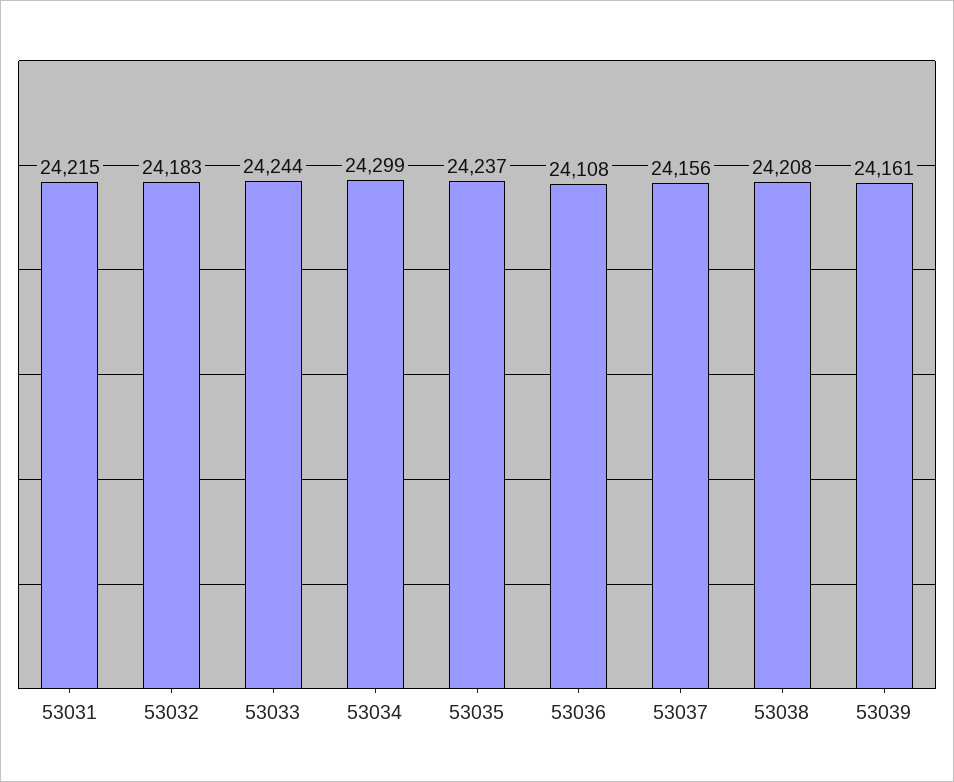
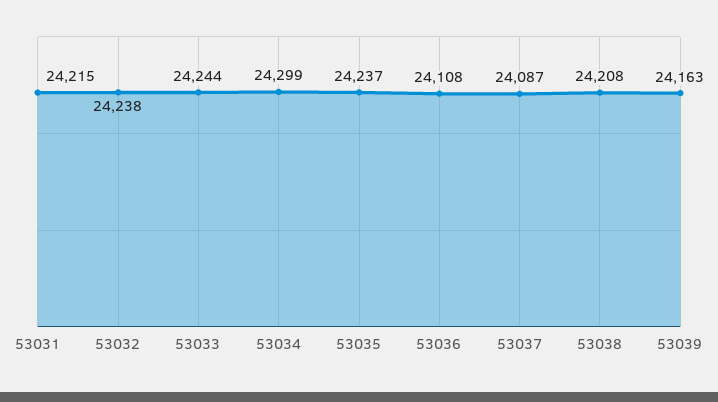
53032: 24183 -> 24238
53037: 24156 -> 24087
53039: 24161 -> 24163

